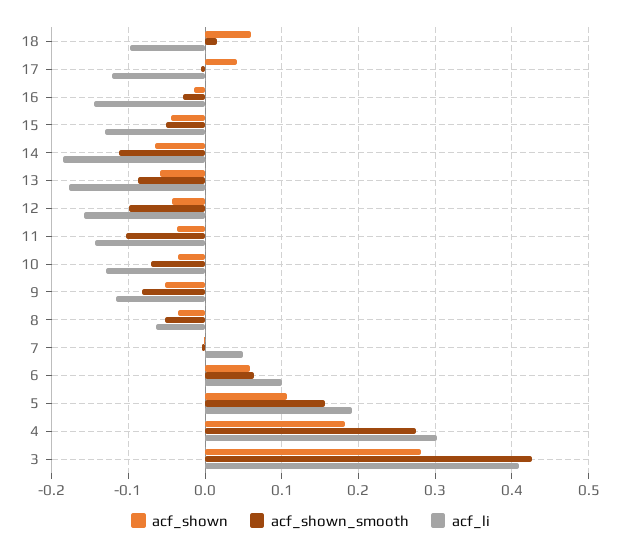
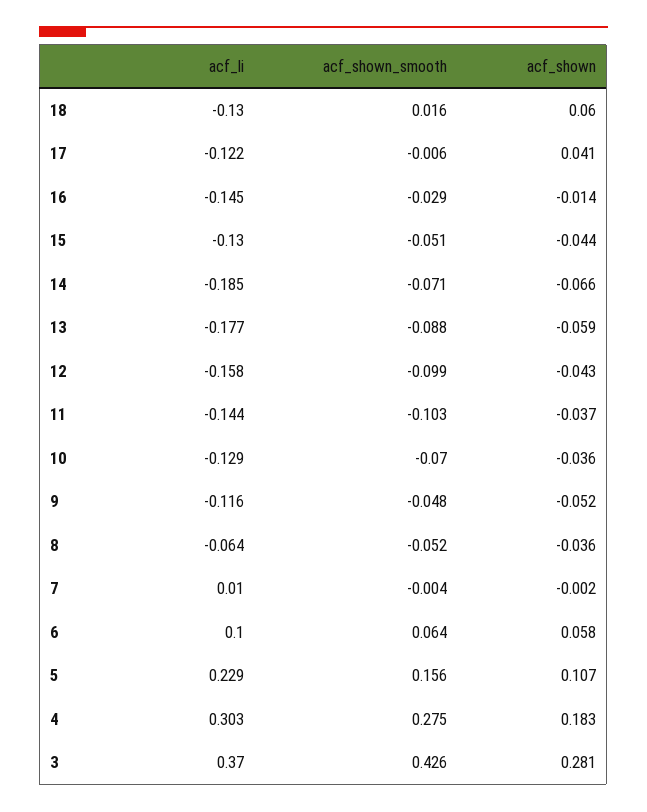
acf_li, 18: -0.1 -> -0.13
acf_shown_smooth, 14: -0.11 -> -0.071
acf_shown_smooth, 9: -0.08 -> -0.048
acf_li, 7: 0.05 -> 0.01
acf_li, 5: 0.19 -> 0.229
acf_li, 3: 0.41 -> 0.37

